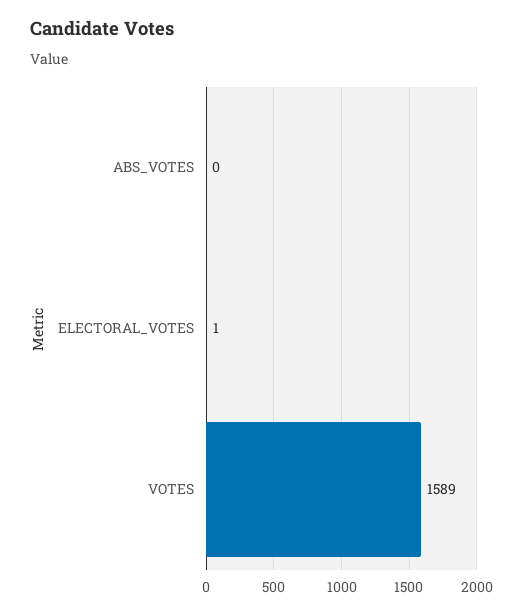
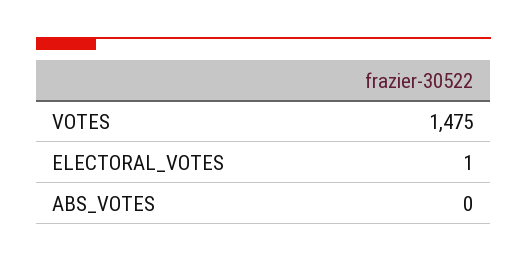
VOTES: 1589 -> 1475

